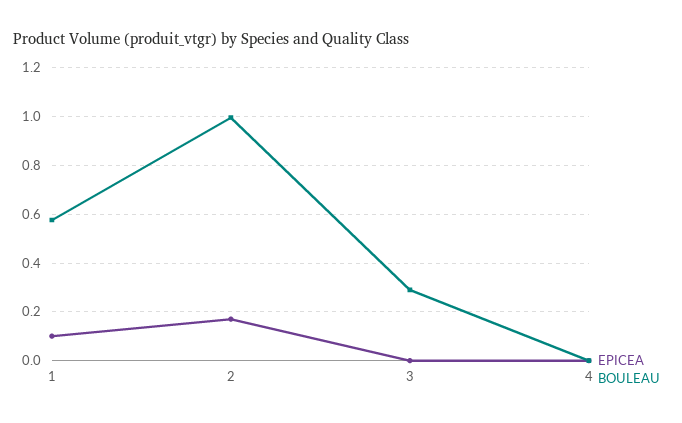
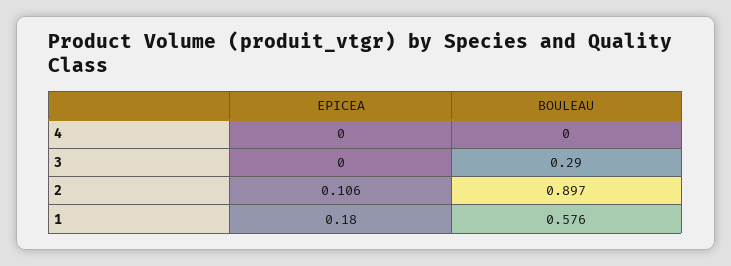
EPICEA, 1: 0.1 -> 0.18
EPICEA, 2: 0.175 -> 0.106
BOULEAU, 2: 1 -> 0.897

